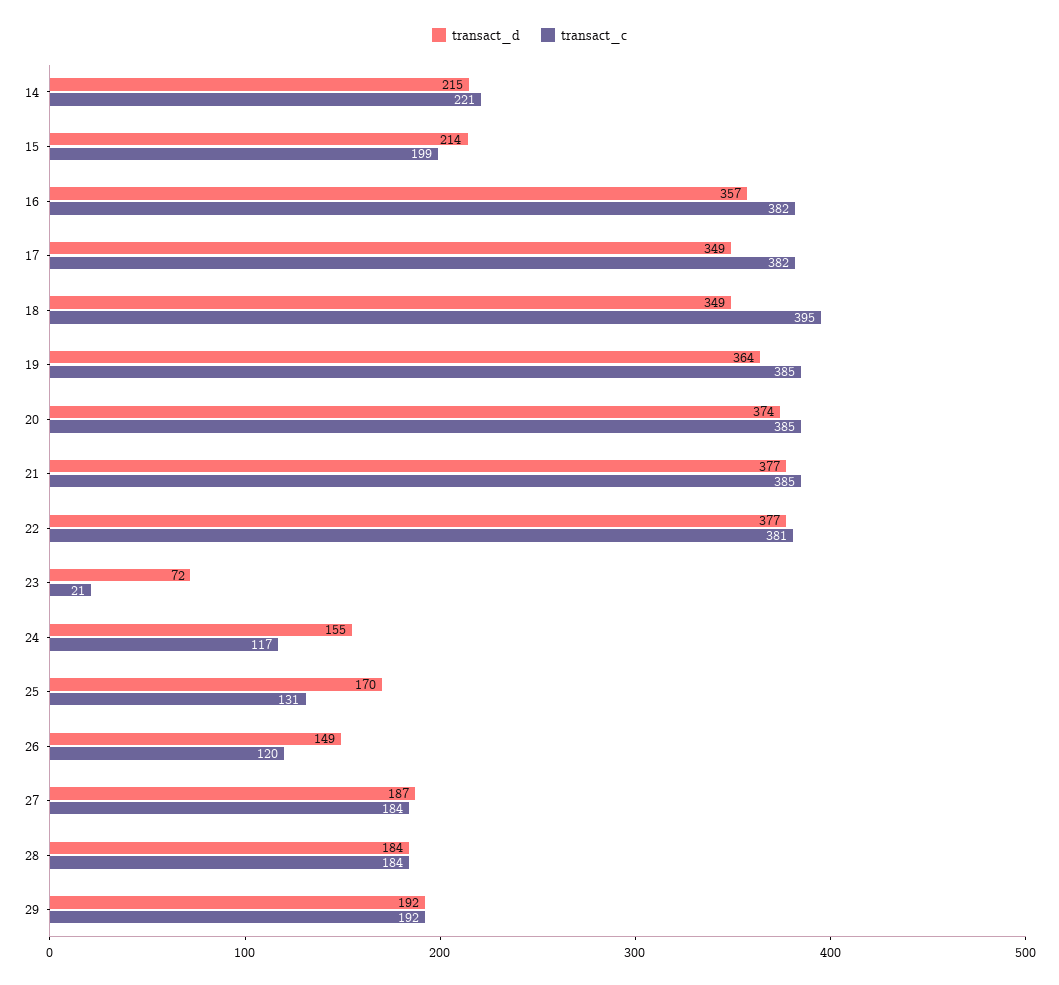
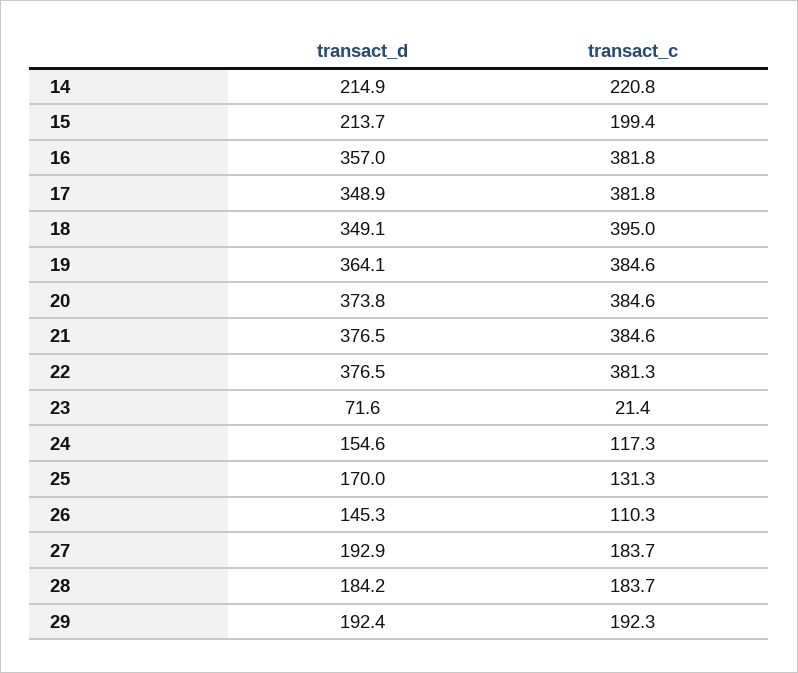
transact_d, 26: 149 -> 145.3
transact_c, 26: 120 -> 110.3
transact_d, 27: 187 -> 192.9

